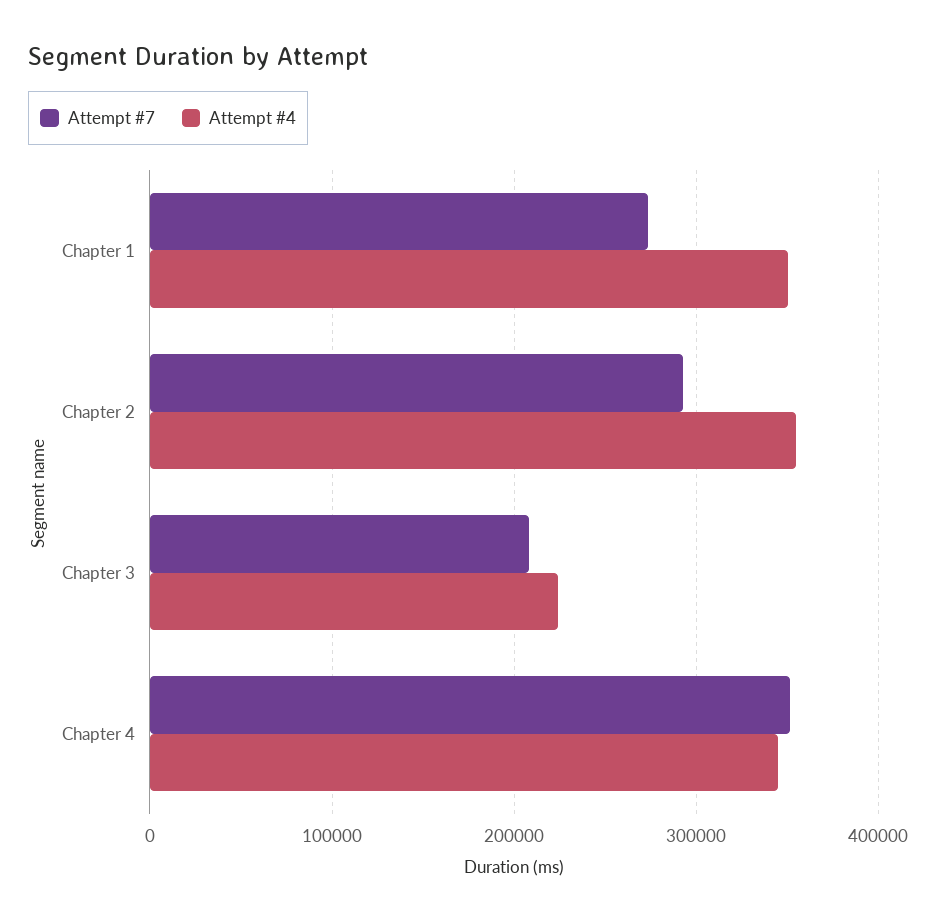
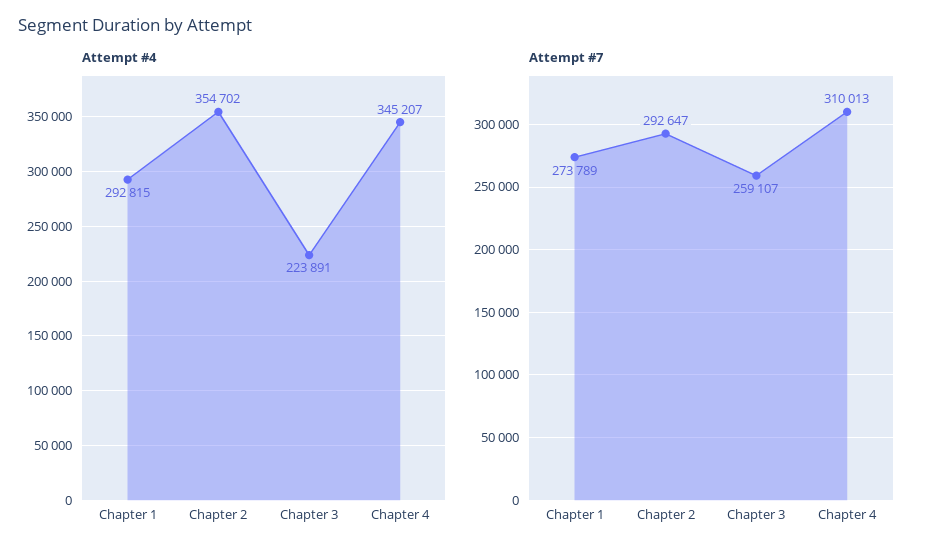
Attempt #4, Chapter 1: 350000 -> 292815
Attempt #7, Chapter 3: 210000 -> 259107
Attempt #7, Chapter 4: 350000 -> 310013

